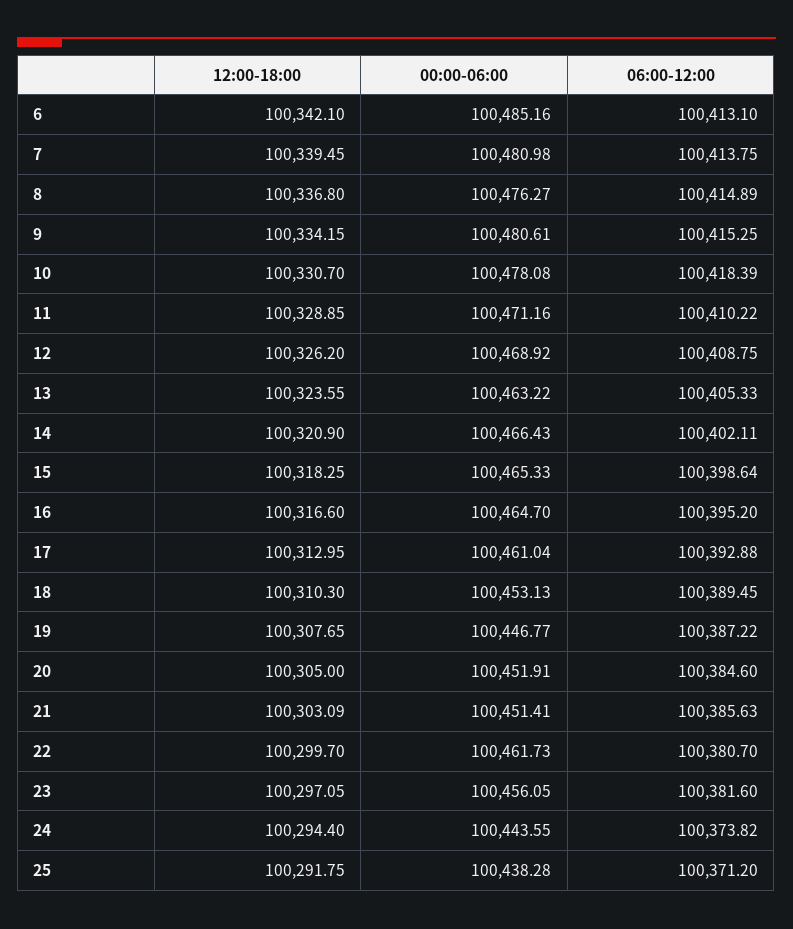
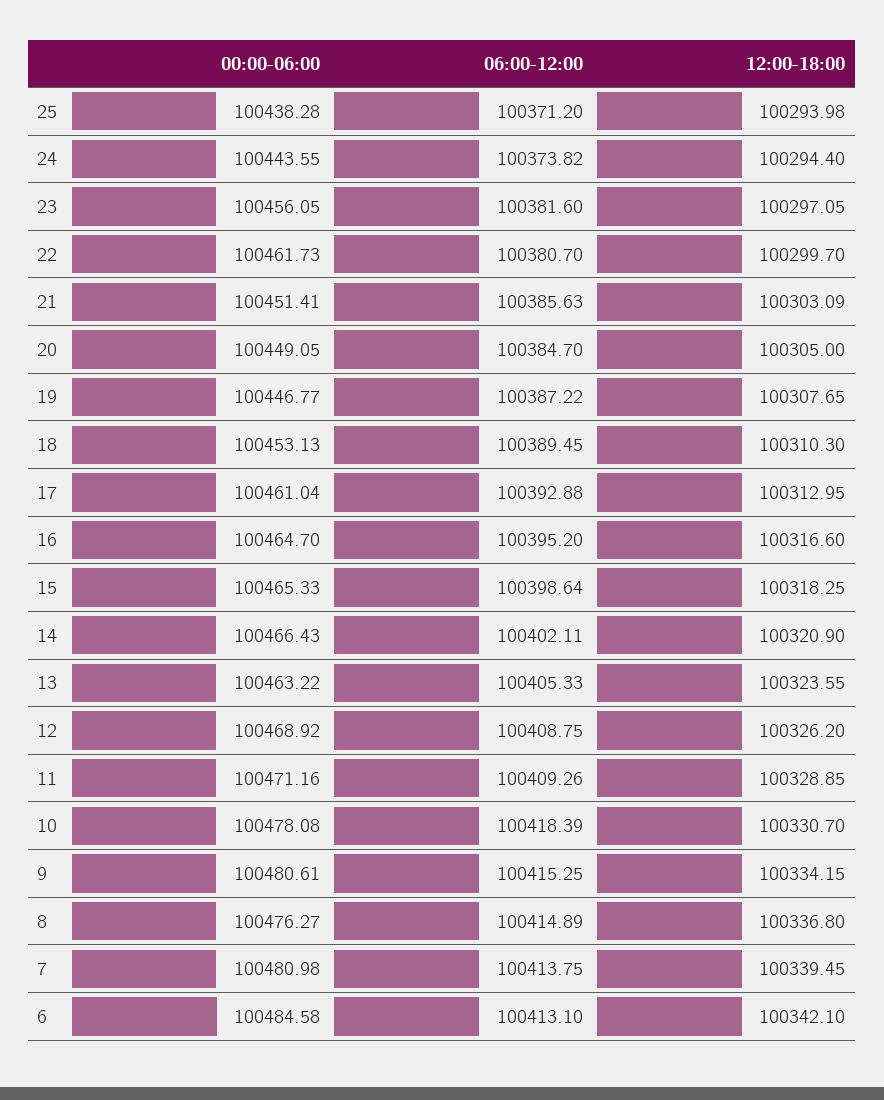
00:00-06:00, 6: 100485.16 -> 100484.58
06:00-12:00, 11: 100410.22 -> 100409.26
00:00-06:00, 20: 100451.91 -> 100449.05
06:00-12:00, 20: 100384.6 -> 100384.7
12:00-18:00, 25: 100291.75 -> 100293.98

